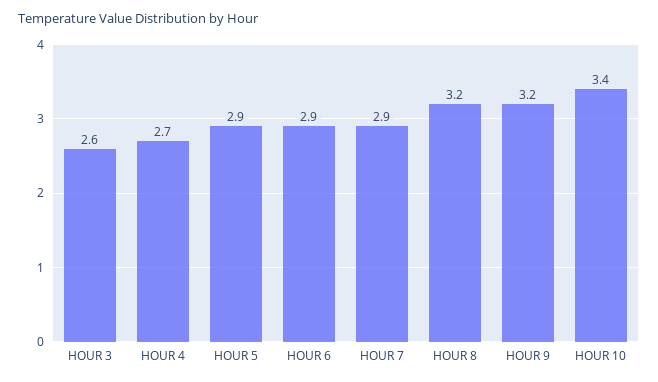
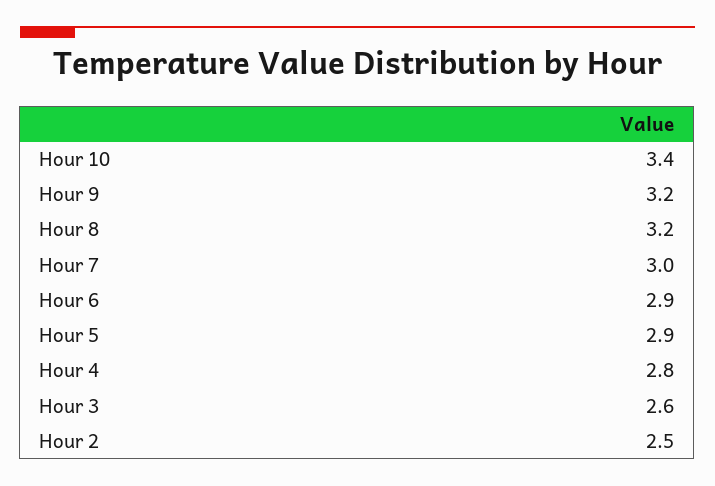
HOUR 4: 2.7 -> 2.8
HOUR 7: 2.9 -> 3
Hour 2: none -> 2.5

